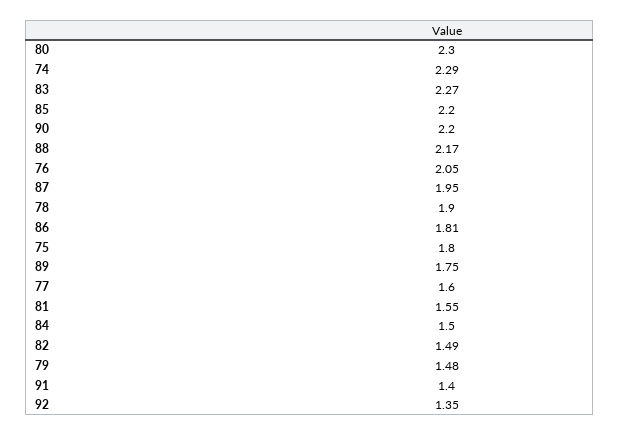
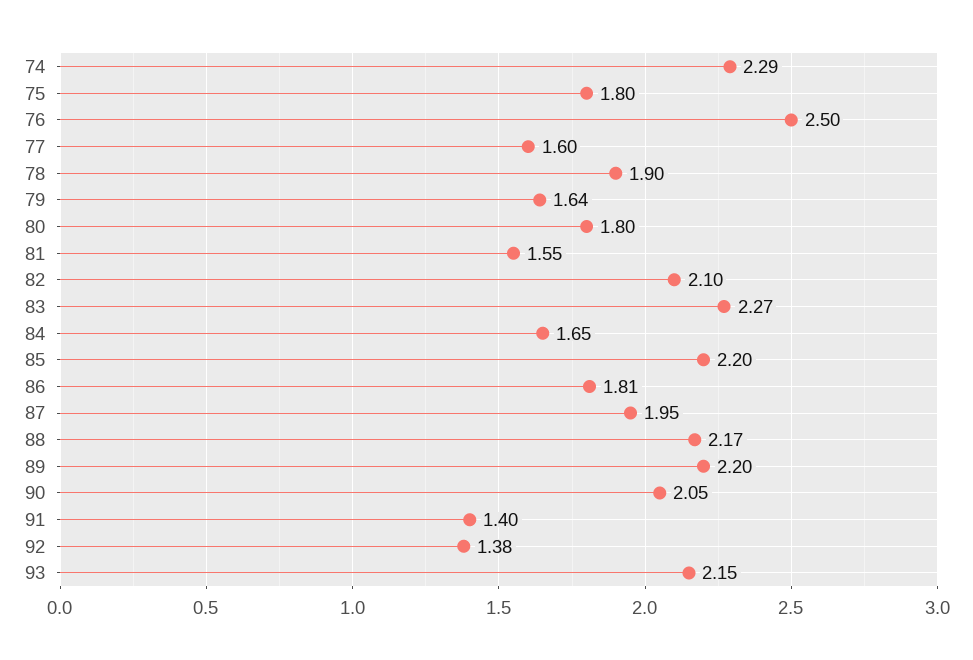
80: 2.3 -> 1.8
90: 2.2 -> 2.05
76: 2.05 -> 2.5
89: 1.75 -> 2.2
84: 1.5 -> 1.65
82: 1.49 -> 2.1
79: 1.48 -> 1.64
92: 1.35 -> 1.38
93: none -> 2.15

